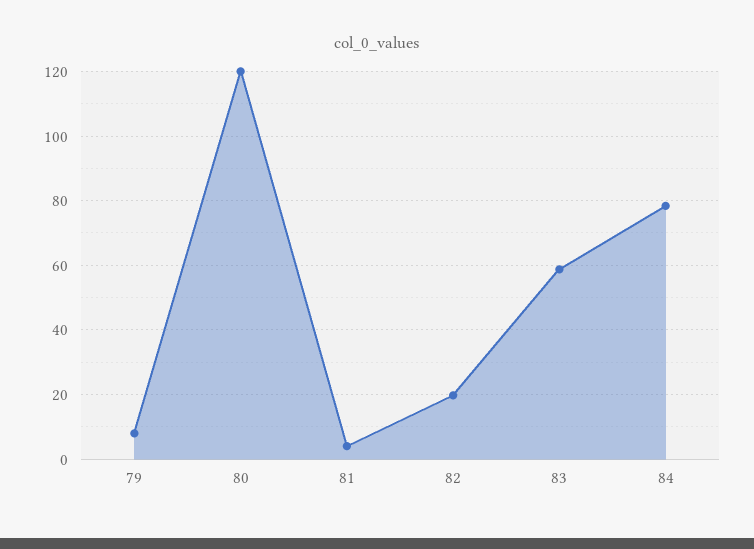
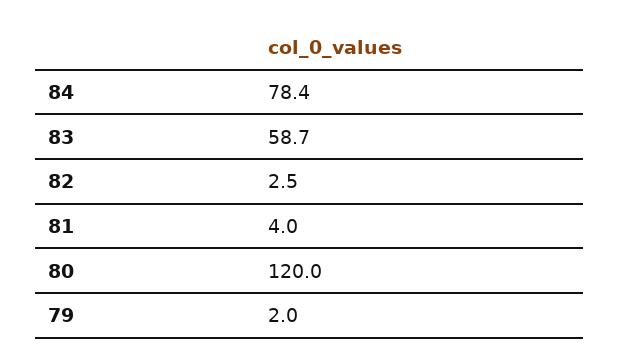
79: 8 -> 2
82: 20 -> 2.5

